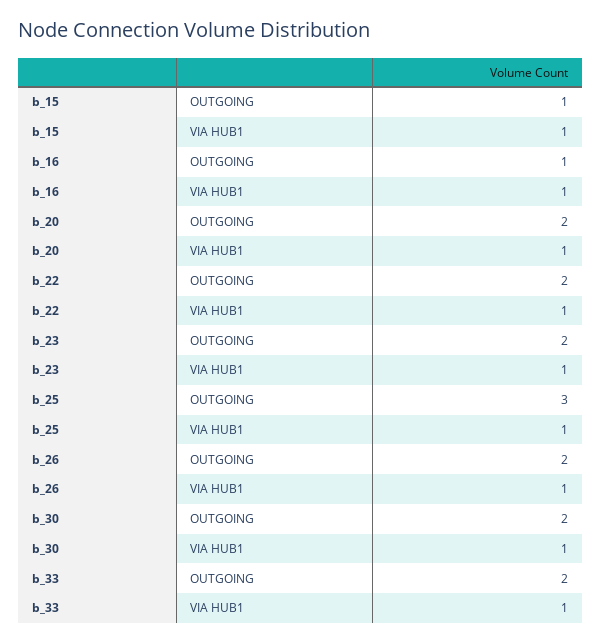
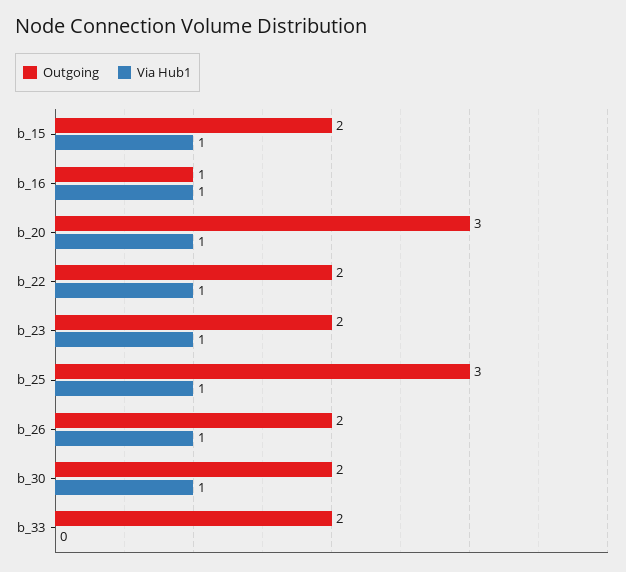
OUTGOING, b_15: 1 -> 2
OUTGOING, b_20: 2 -> 3
VIA HUB1, b_33: 1 -> 0

